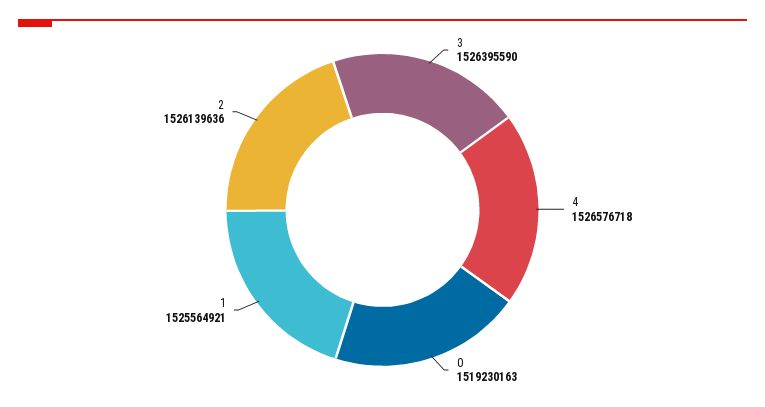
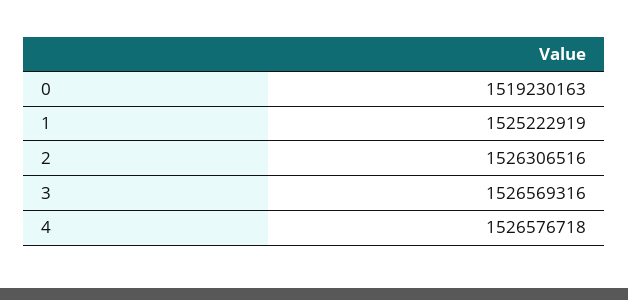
3: 1526395590 -> 1526569316
1: 1525564921 -> 1525222919
2: 1526139636 -> 1526306516

